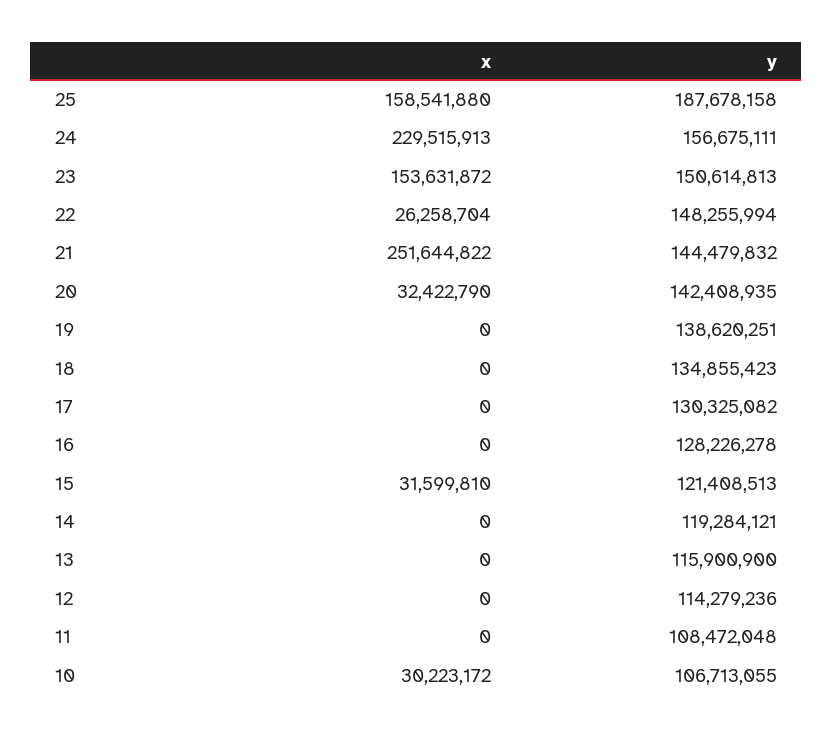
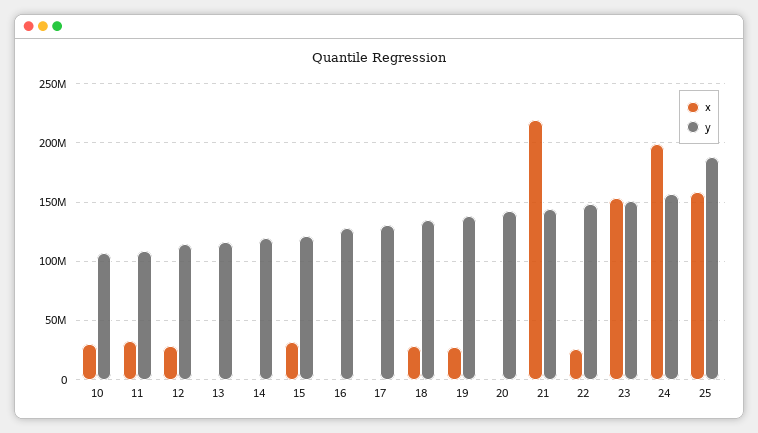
x, 24: 229515913 -> 200000000
x, 21: 251644822 -> 220000000
x, 20: 32422790 -> 0
x, 19: 0 -> 30000000
x, 18: 0 -> 30000000
x, 12: 0 -> 30000000
x, 11: 0 -> 30000000

